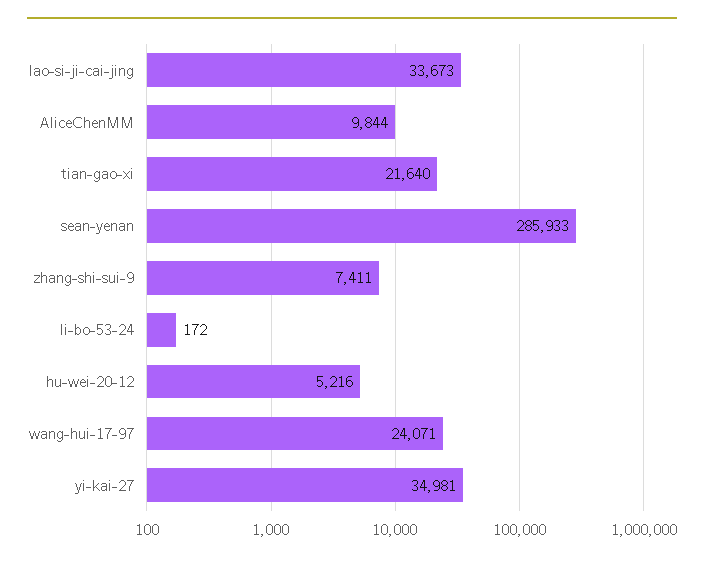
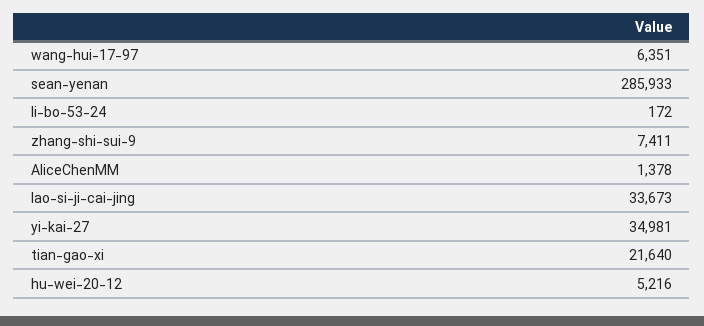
AliceChenMM: 9844 -> 1378
wang-hui-17-97: 24071 -> 6351

